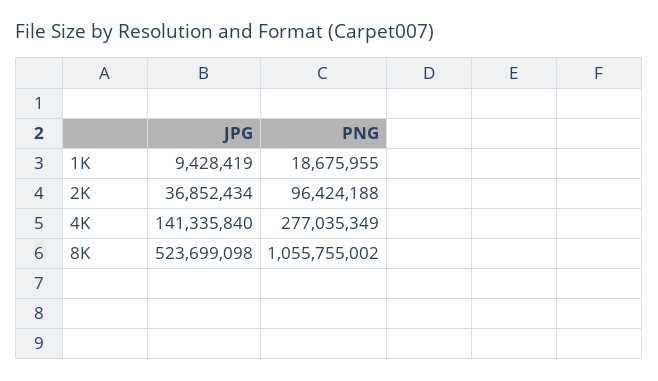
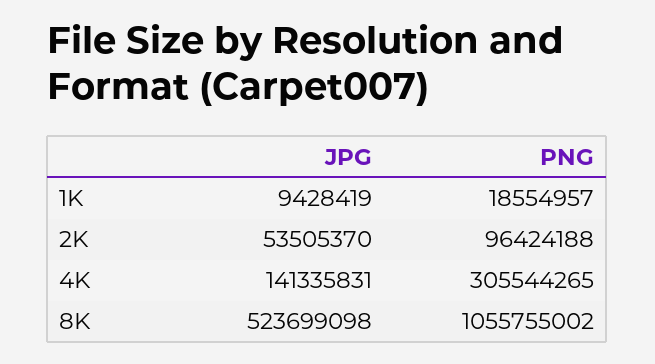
PNG, 1K: 18675955 -> 18554957
JPG, 2K: 36852434 -> 53505370
JPG, 4K: 141335840 -> 141335831
PNG, 4K: 277035349 -> 305544265

